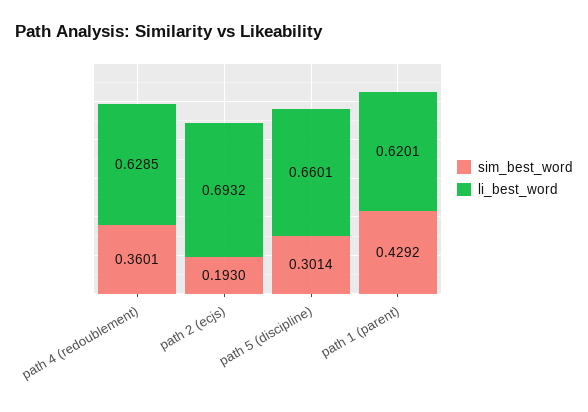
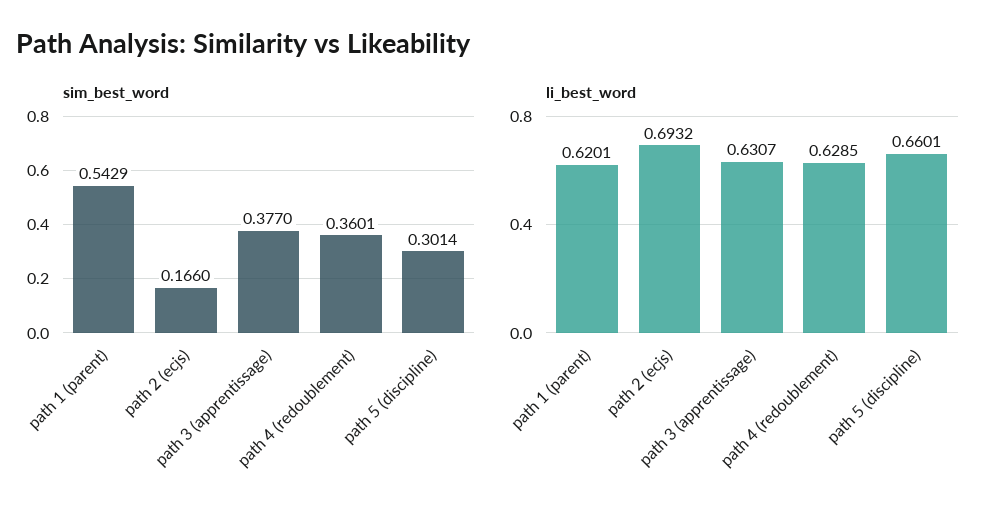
sim_best_word, path 2 (ecjs): 0.193 -> 0.166
sim_best_word, path 1 (parent): 0.4292 -> 0.5429
sim_best_word, path 3 (apprentissage): none -> 0.377
li_best_word, path 3 (apprentissage): none -> 0.6307

